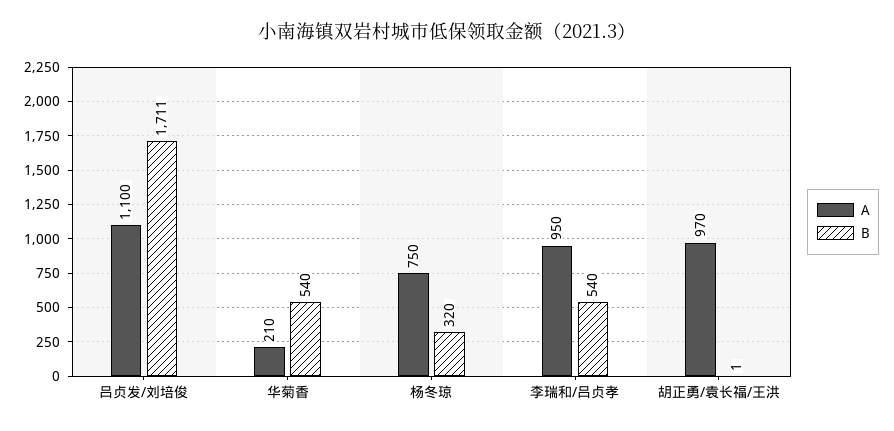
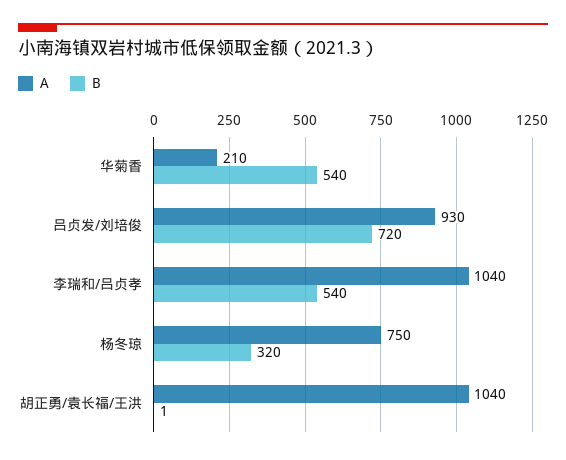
A, 吕贞发/刘培俊: 1100 -> 930
B, 吕贞发/刘培俊: 1711 -> 720
A, 李瑞和/吕贞孝: 950 -> 1040
A, 胡正勇/袁长福/王洪: 970 -> 1040

